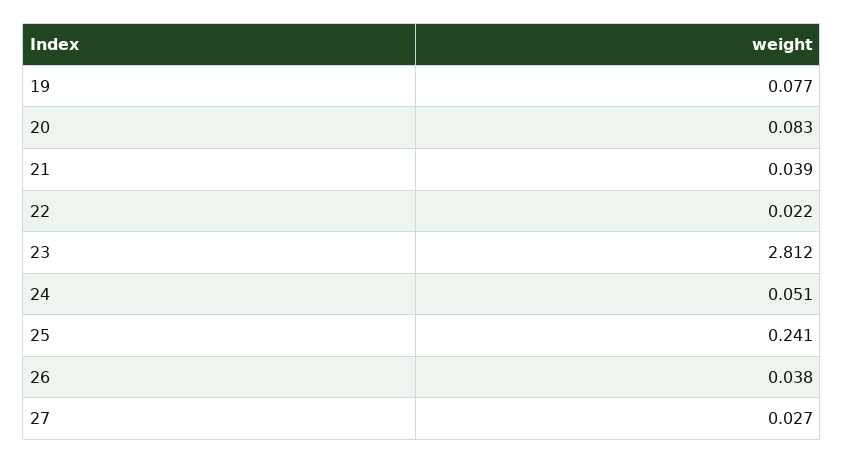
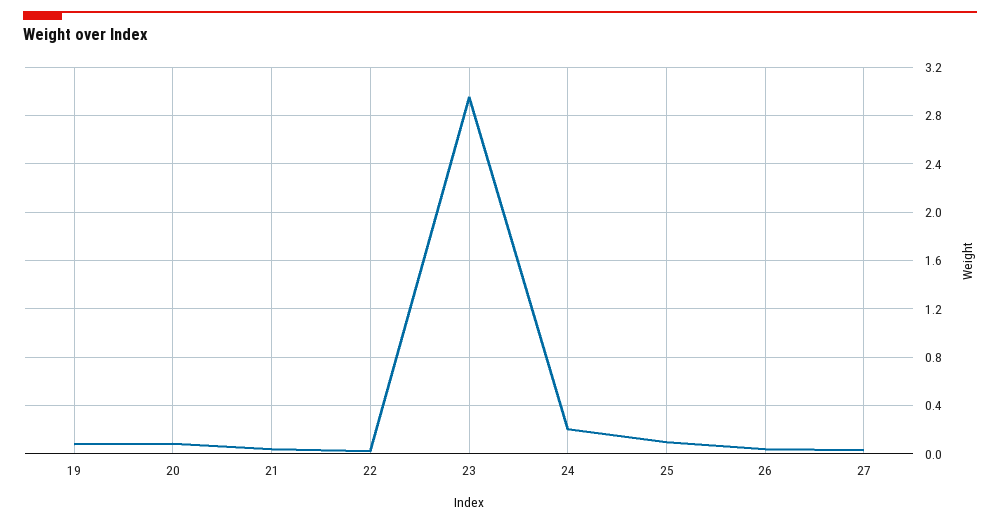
23: 2.812 -> 2.95
24: 0.051 -> 0.2
25: 0.241 -> 0.1

